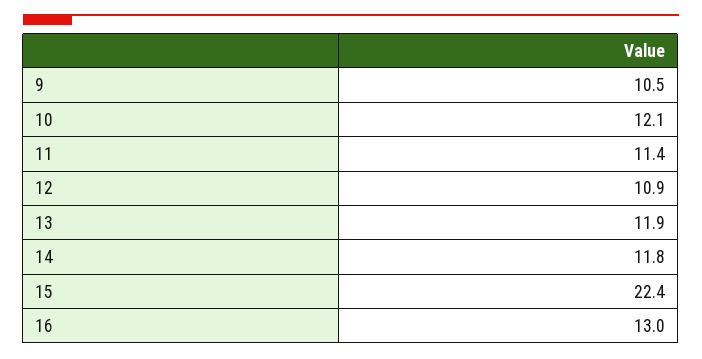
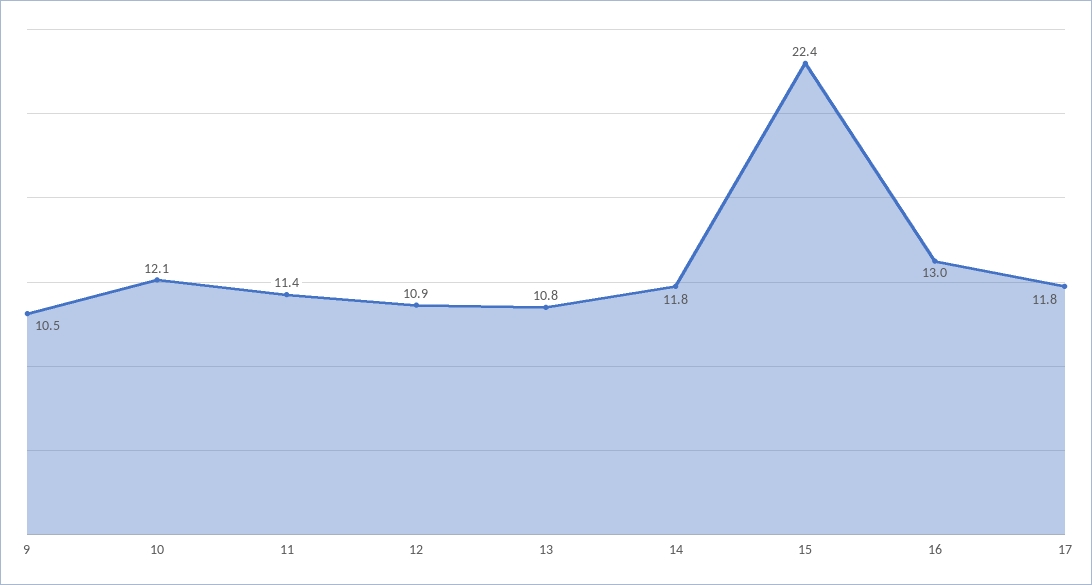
13: 11.9 -> 10.8
17: none -> 11.8

